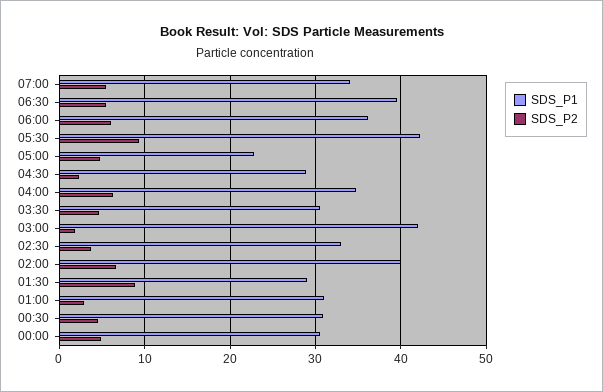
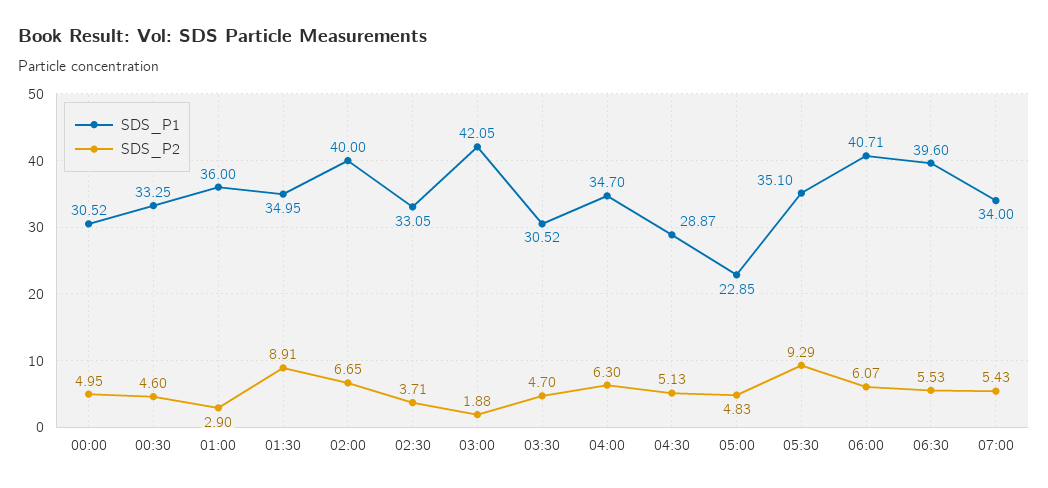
SDS_P1, 06:00: 36 -> 40.71
SDS_P1, 05:30: 42 -> 35.1
SDS_P2, 04:30: 2 -> 5.13
SDS_P1, 01:30: 29 -> 34.95
SDS_P1, 01:00: 31 -> 36
SDS_P1, 00:30: 31 -> 33.25

